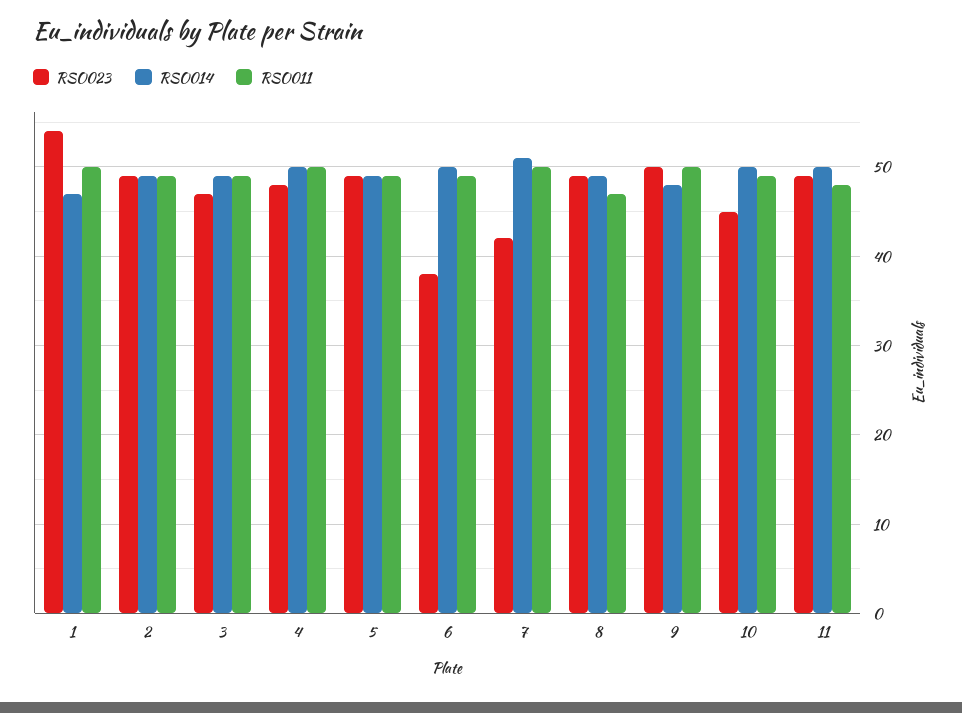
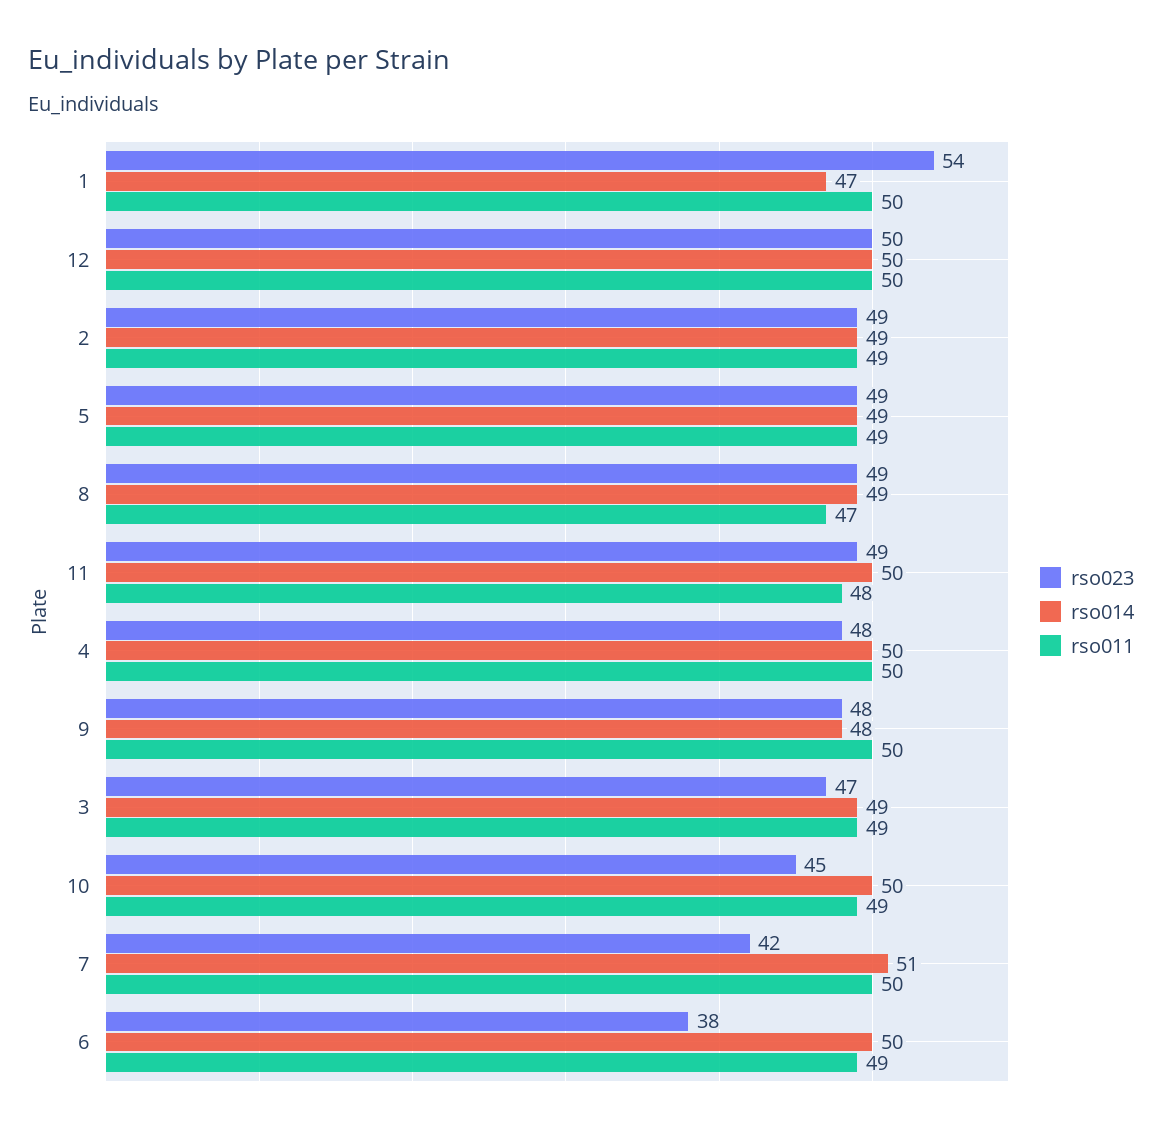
RSO023, 9: 50 -> 48
RSO023, 12: none -> 50
RSO014, 12: none -> 50
RSO011, 12: none -> 50

